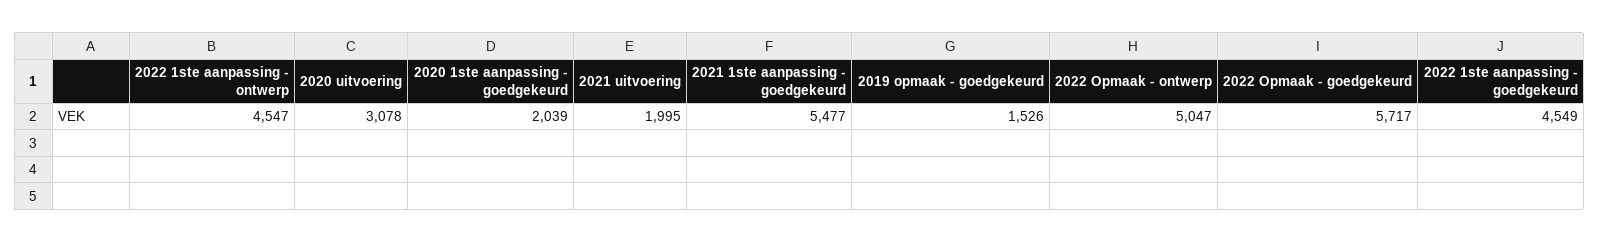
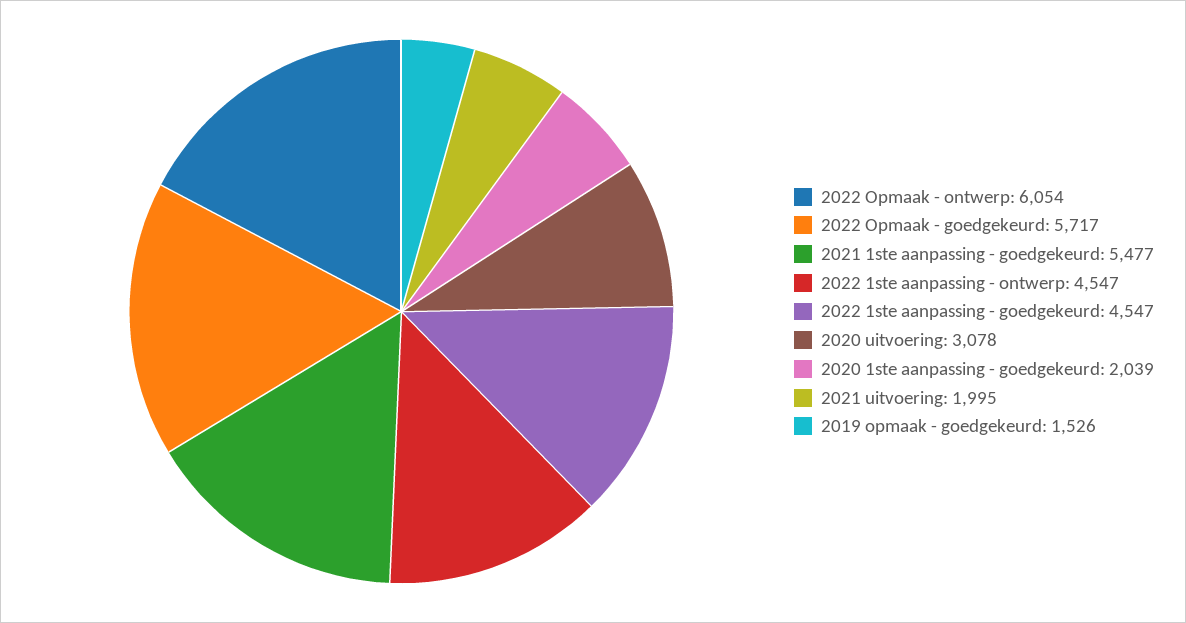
2022 Opmaak - ontwerp: 5047 -> 6054
2022 1ste aanpassing - goedgekeurd: 4549 -> 4547

